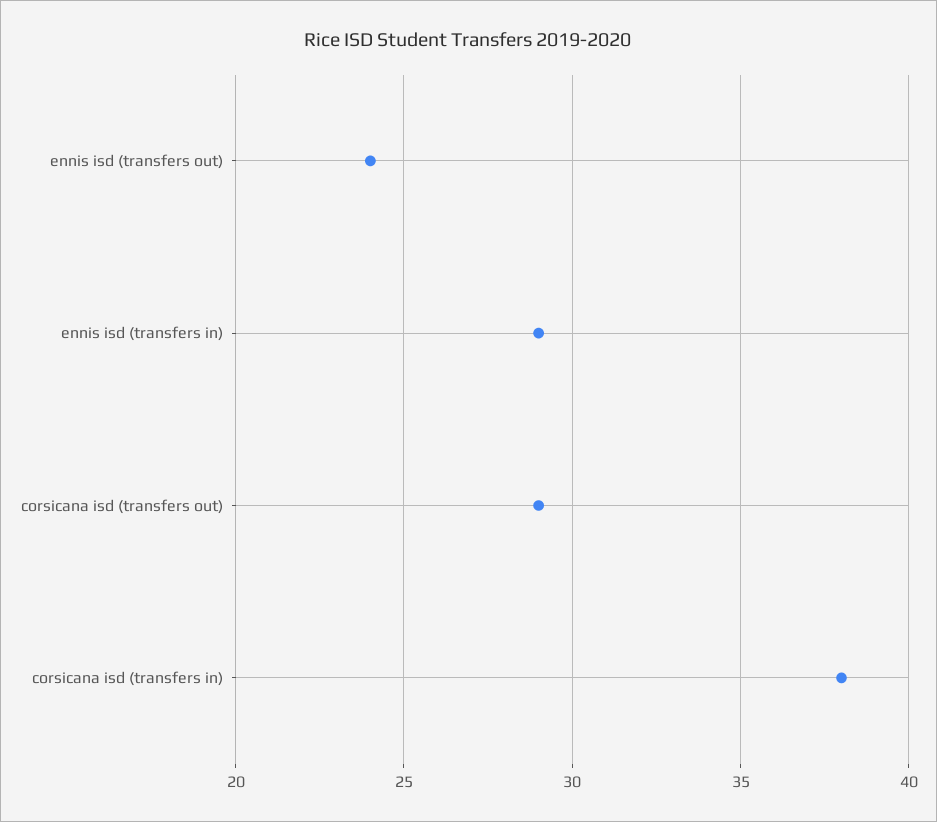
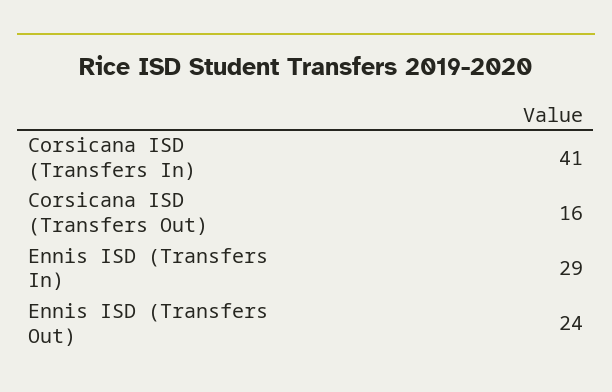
corsicana isd (transfers out): 29 -> 16
corsicana isd (transfers in): 38 -> 41

